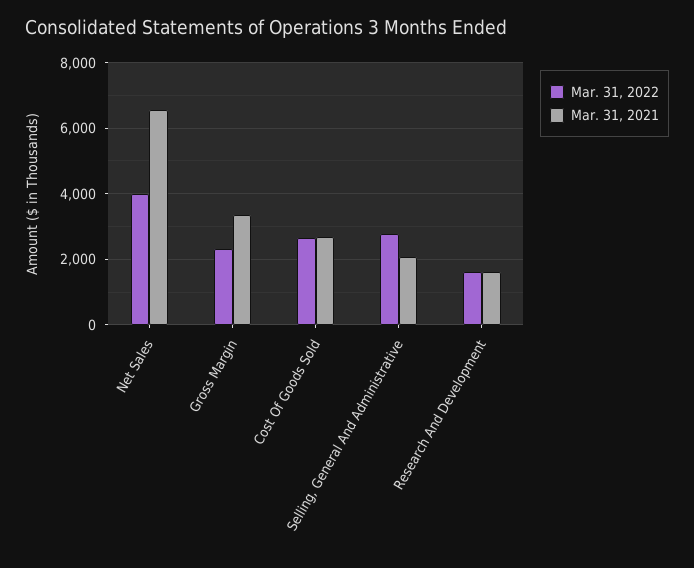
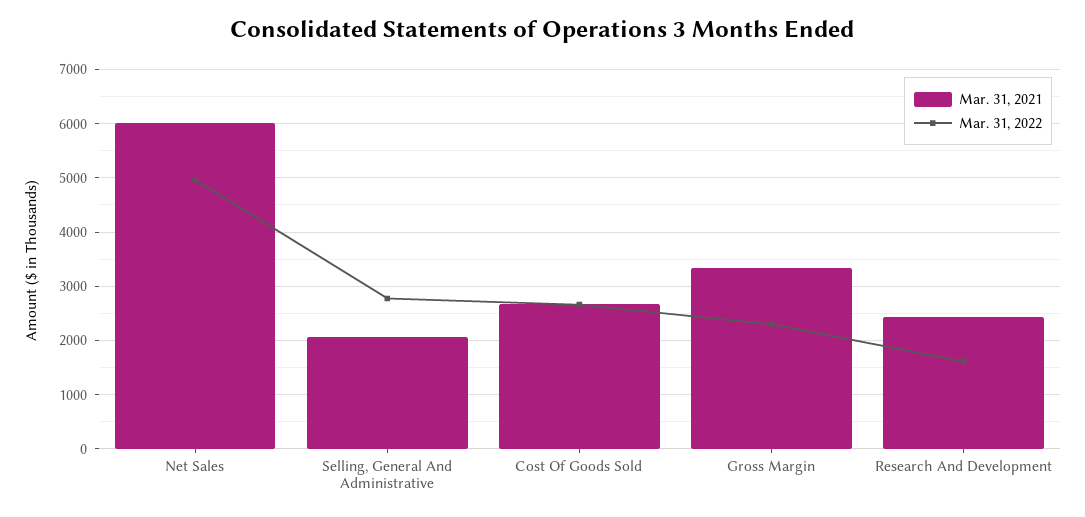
Mar. 31, 2022, Net Sales: 4000 -> 5000
Mar. 31, 2021, Net Sales: 6600 -> 6000
Mar. 31, 2021, Research And Development: 1600 -> 2400

